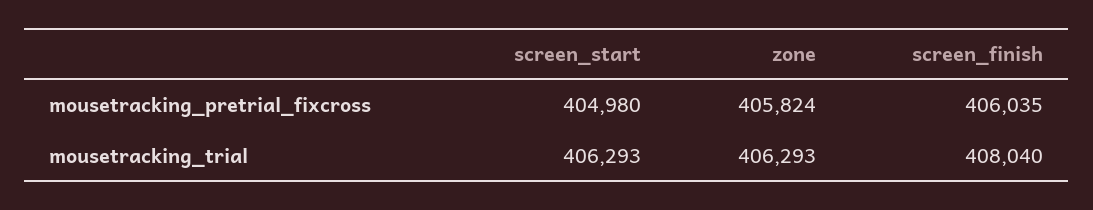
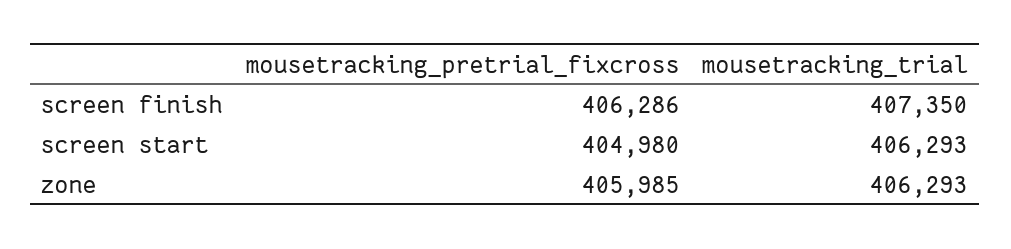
zone, mousetracking_pretrial_fixcross: 405824 -> 405985
screen_finish, mousetracking_pretrial_fixcross: 406035 -> 406286
screen_finish, mousetracking_trial: 408040 -> 407350

